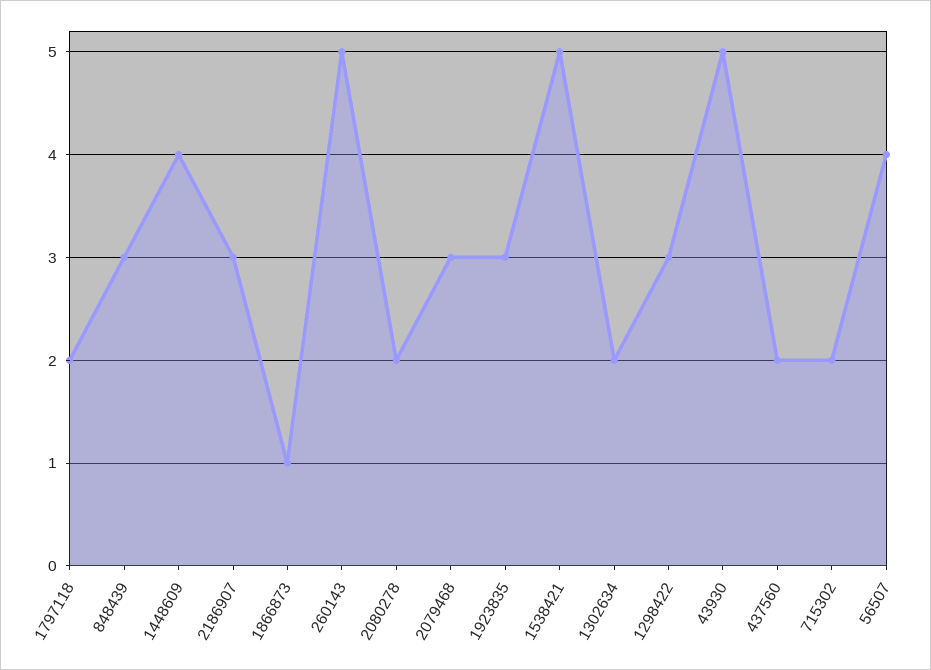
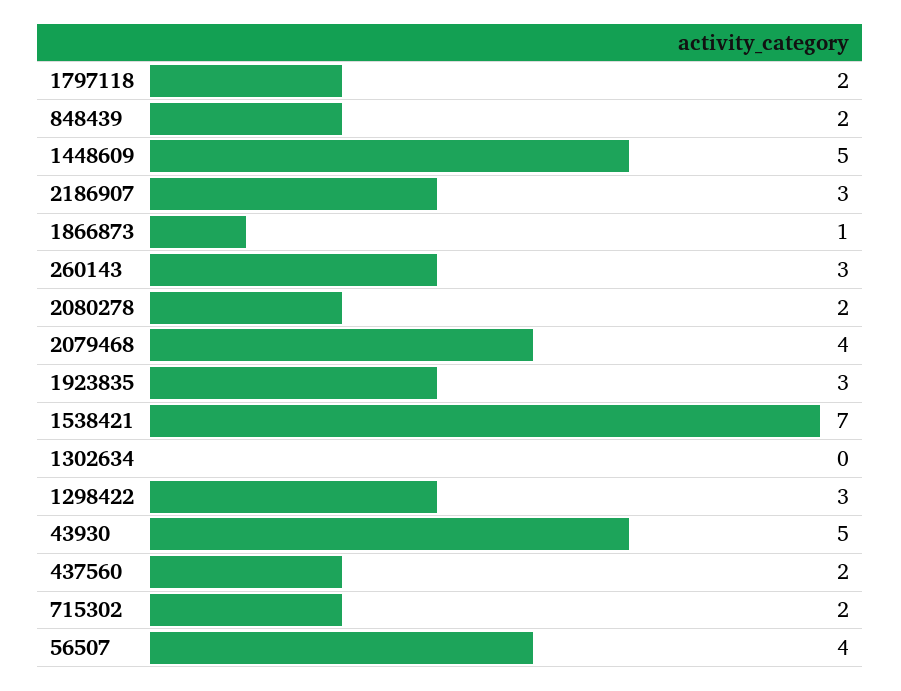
848439: 3 -> 2
1448609: 4 -> 5
260143: 5 -> 3
2079468: 3 -> 4
1538421: 5 -> 7
1302634: 2 -> 0

